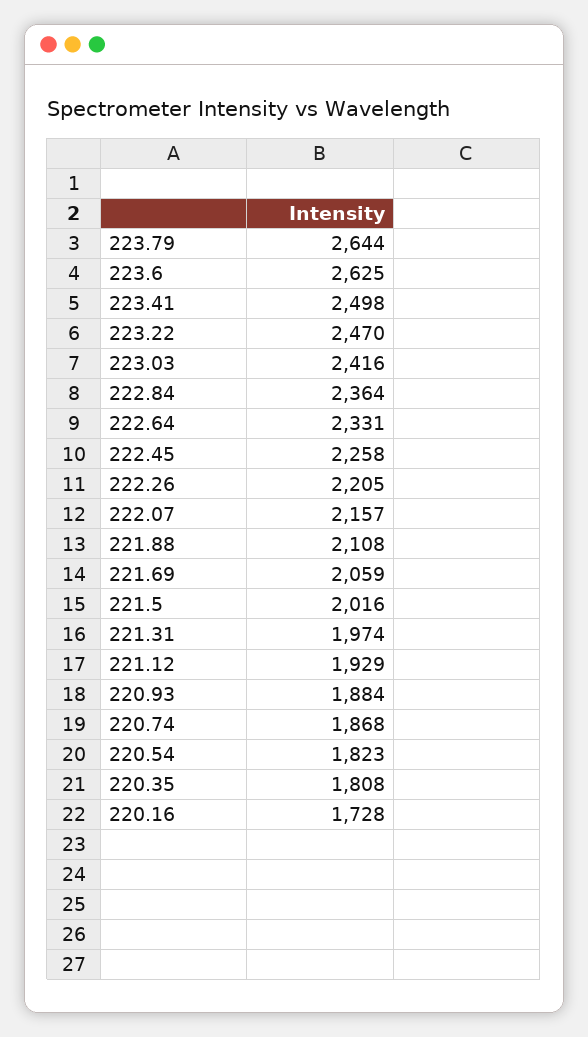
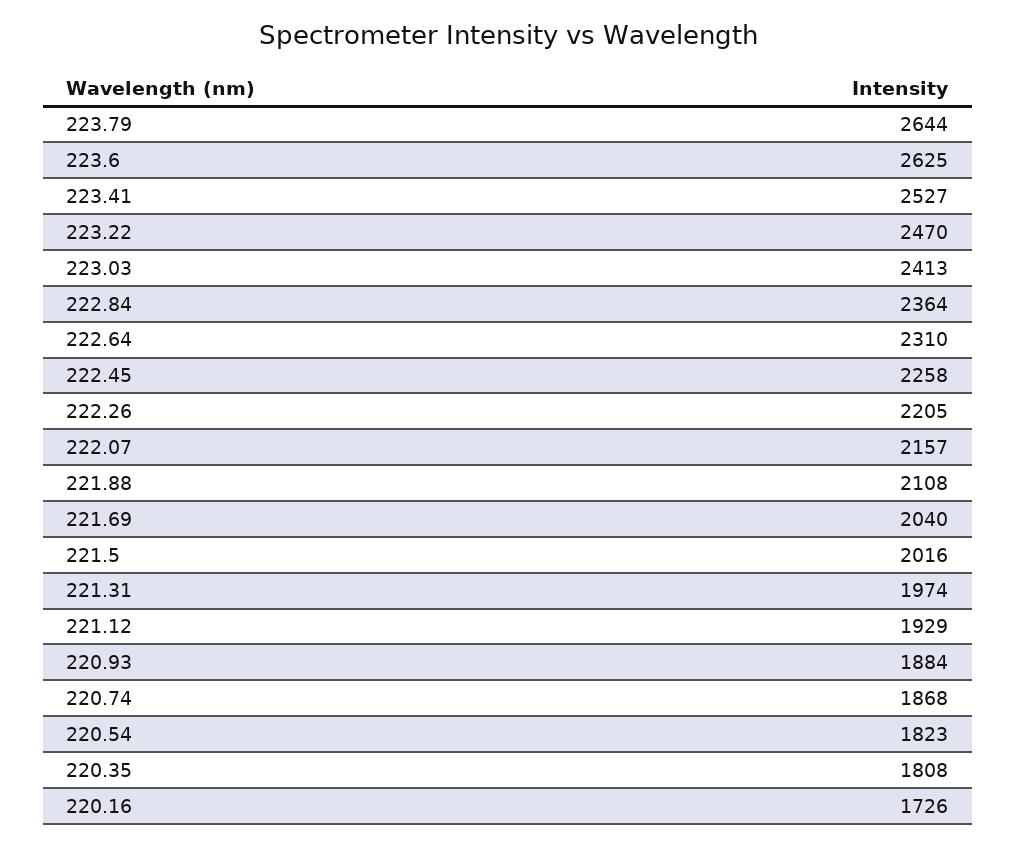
223.41: 2498 -> 2527
223.03: 2416 -> 2413
222.64: 2331 -> 2310
221.69: 2059 -> 2040
220.16: 1728 -> 1726

